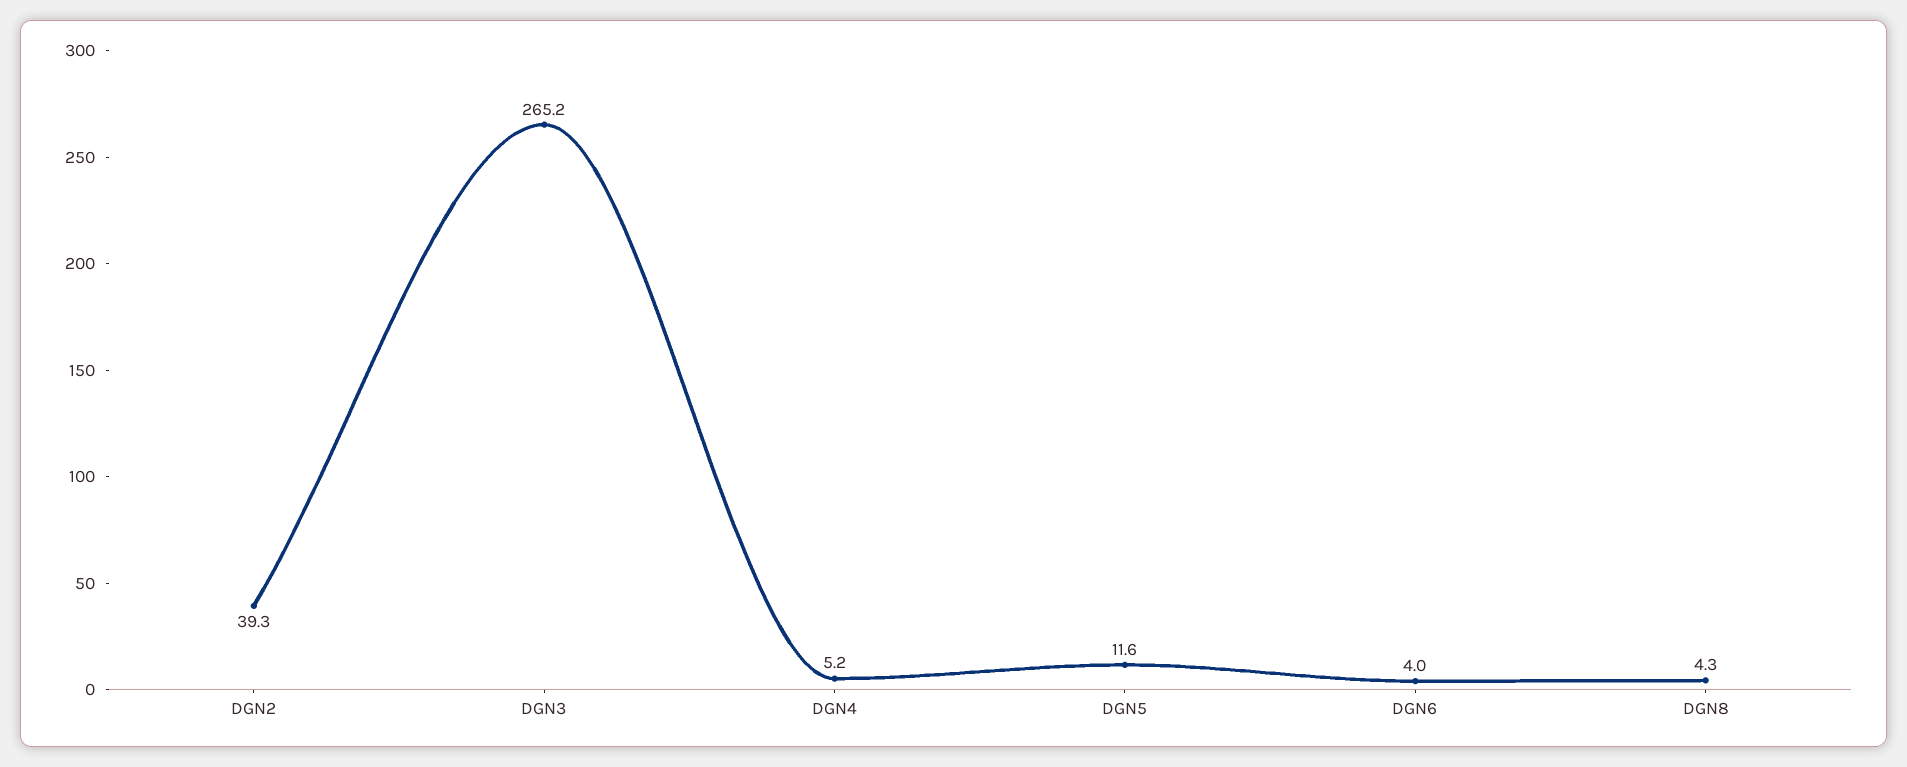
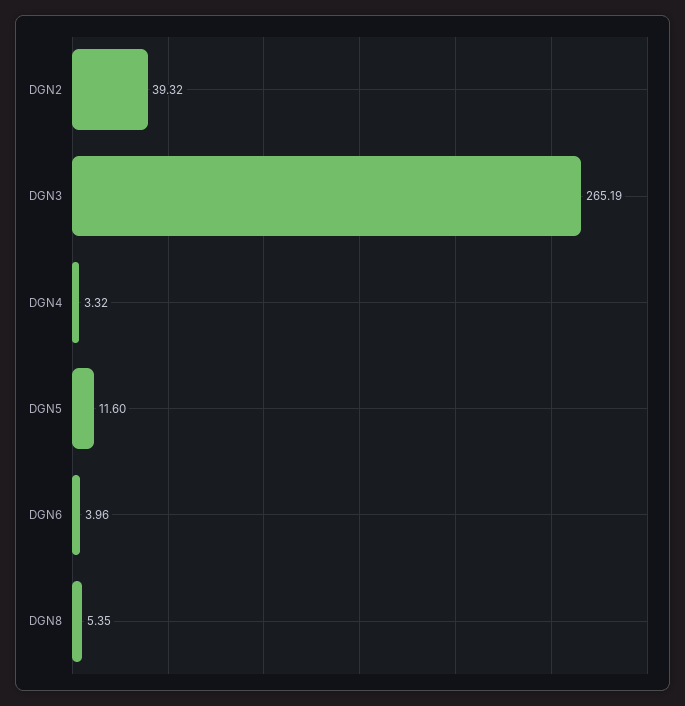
DGN4: 5.2 -> 3.32
DGN8: 4.3 -> 5.35

